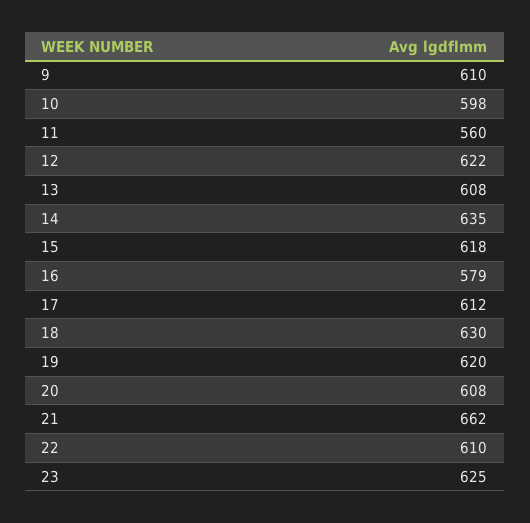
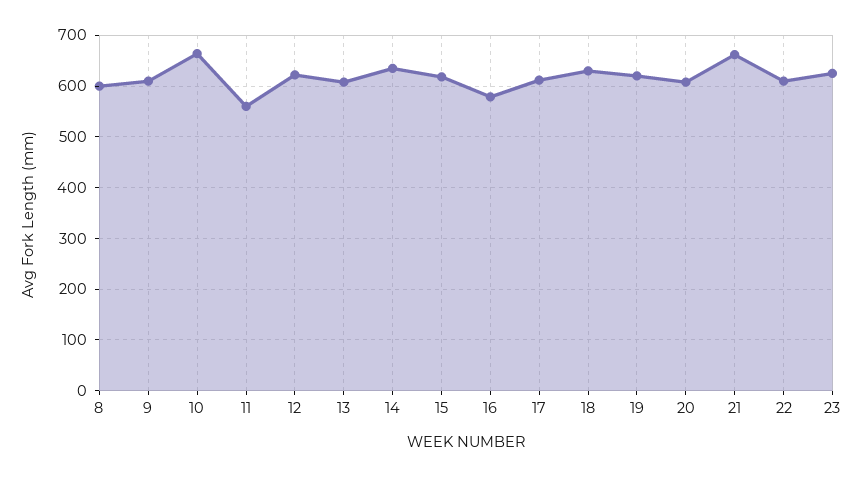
10: 598 -> 660
8: none -> 600

